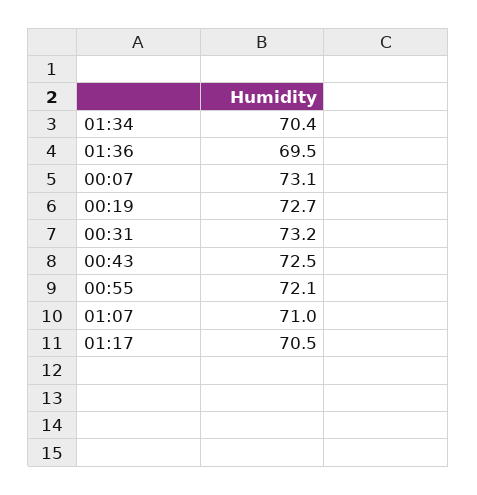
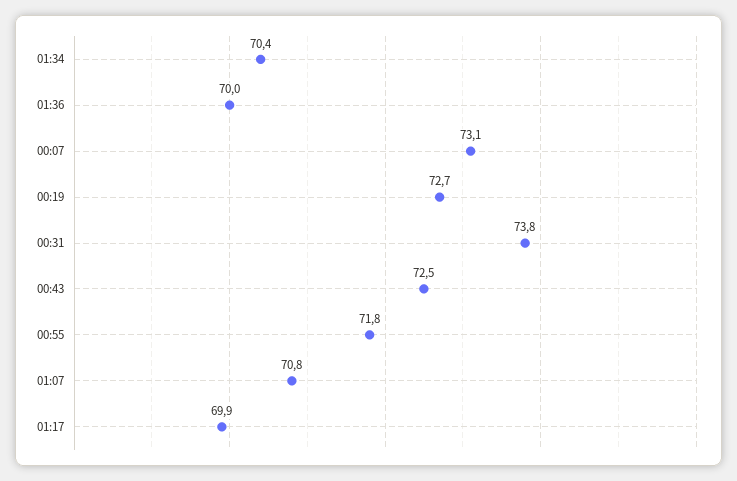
01:36: 69.5 -> 70
00:31: 73.2 -> 73.8
00:55: 72.1 -> 71.8
01:07: 71 -> 70.8
01:17: 70.5 -> 69.9

